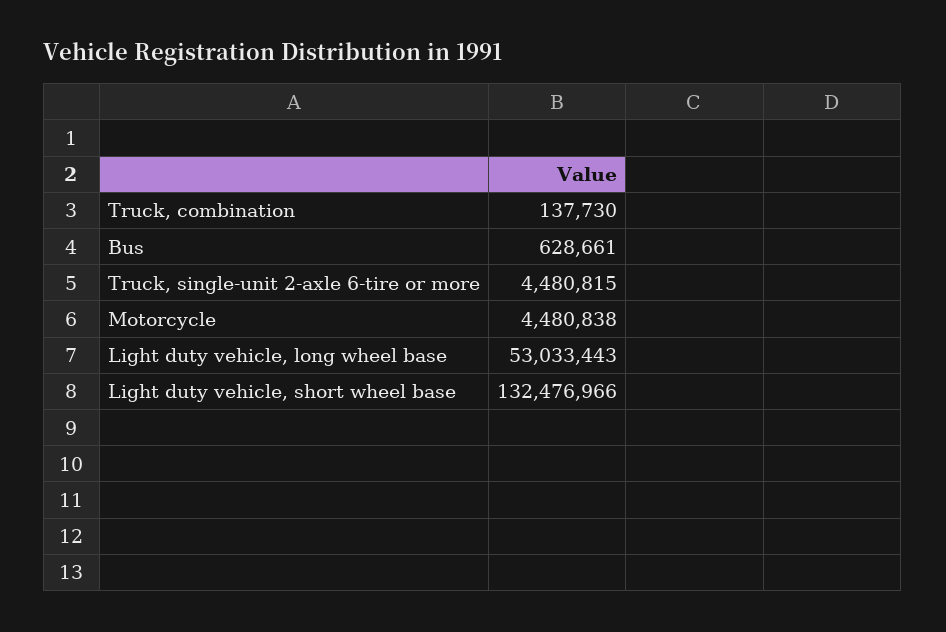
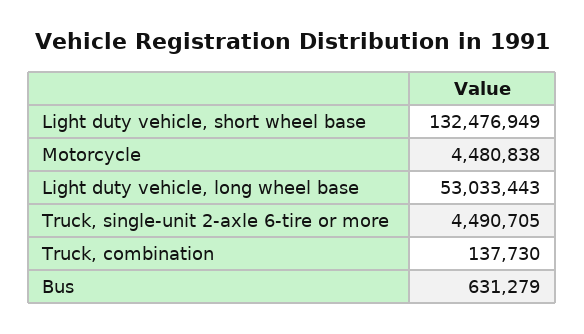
Bus: 628661 -> 631279
Truck, single-unit 2-axle 6-tire or more: 4480815 -> 4490705
Light duty vehicle, short wheel base: 132476966 -> 132476949

